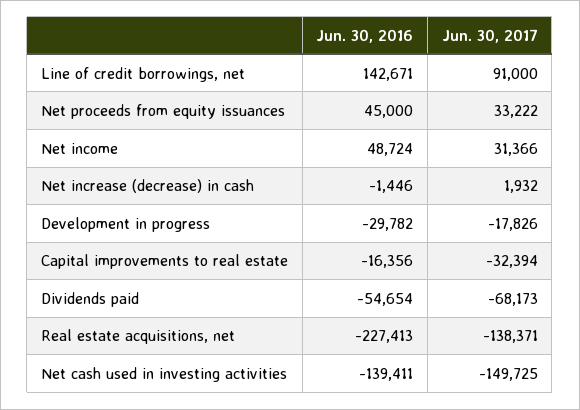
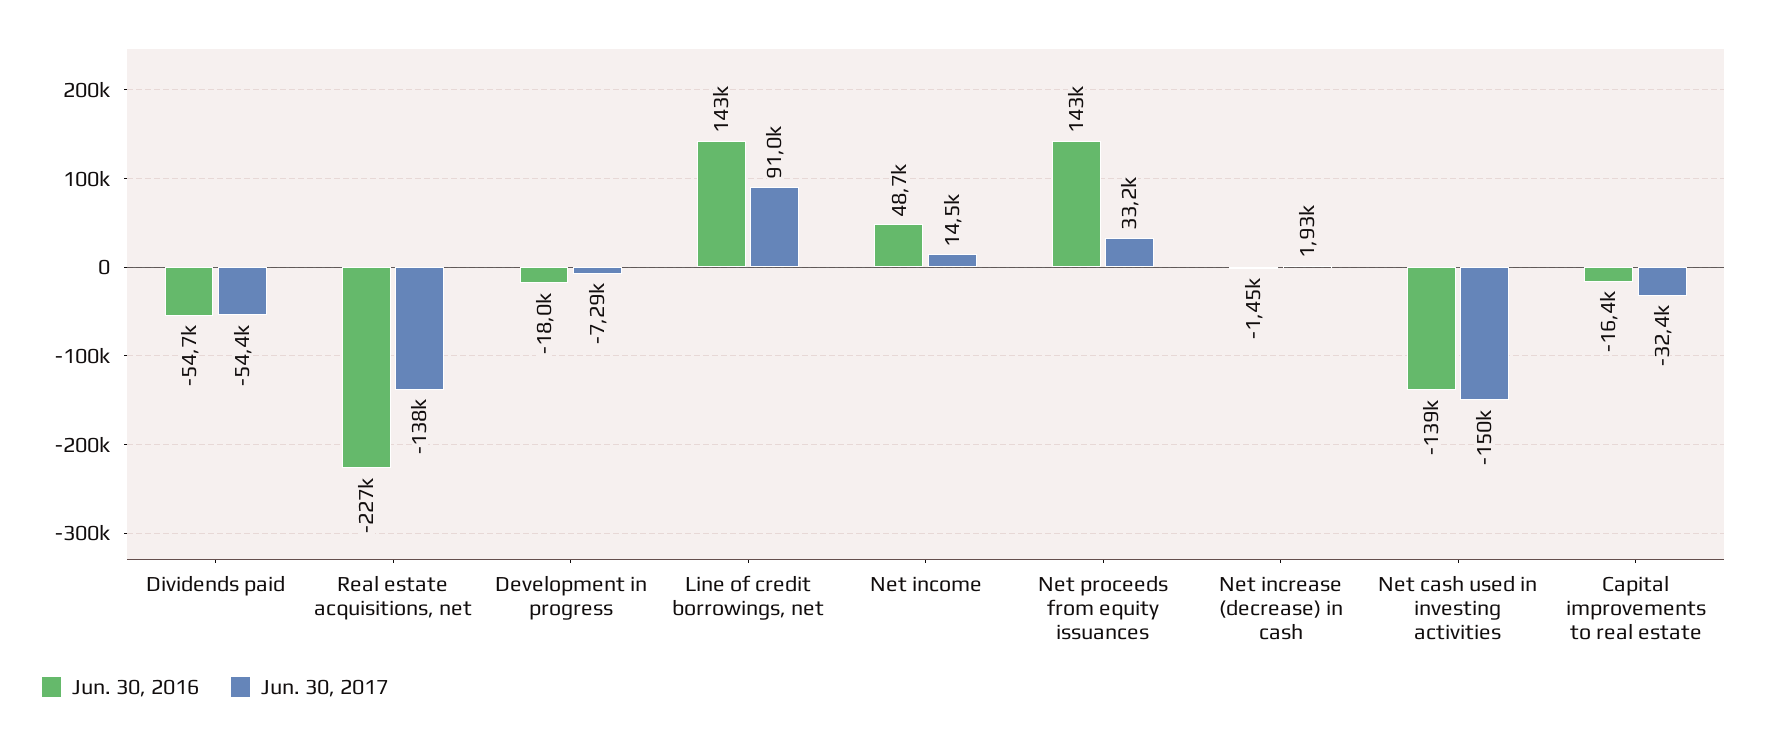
Jun. 30, 2016, Net proceeds from equity issuances: 45000 -> 143000
Jun. 30, 2017, Net income: 31366 -> 14500
Jun. 30, 2016, Development in progress: -29782 -> -18000
Jun. 30, 2017, Development in progress: -17826 -> -7290
Jun. 30, 2017, Dividends paid: -68173 -> -54400

